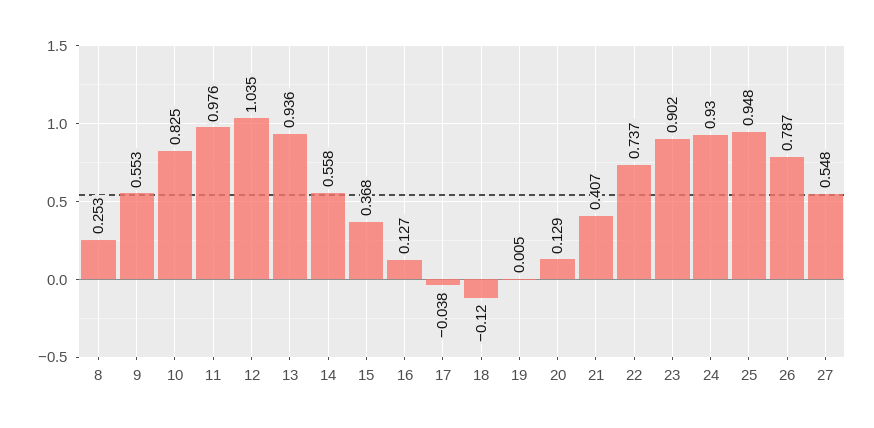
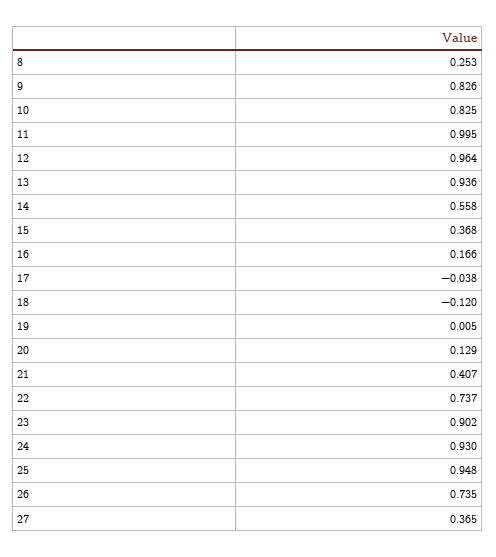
9: 0.553 -> 0.826
11: 0.976 -> 0.995
12: 1.035 -> 0.964
16: 0.127 -> 0.166
26: 0.787 -> 0.735
27: 0.548 -> 0.365

